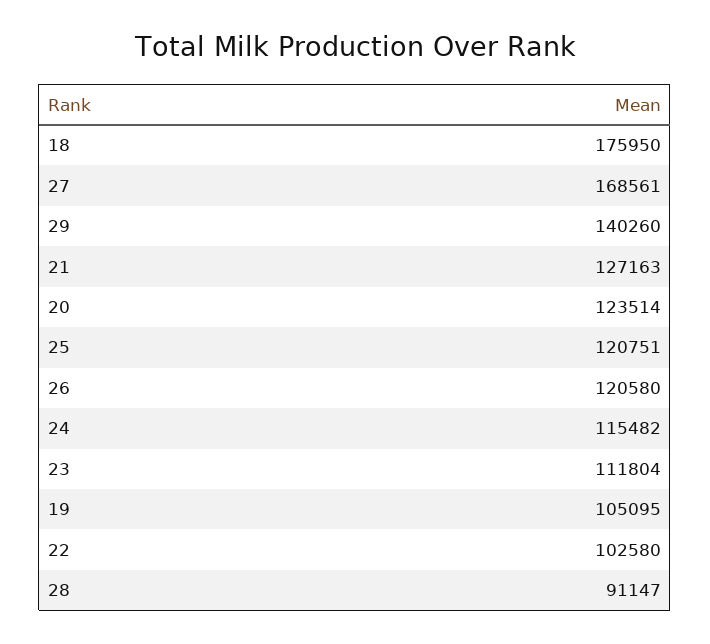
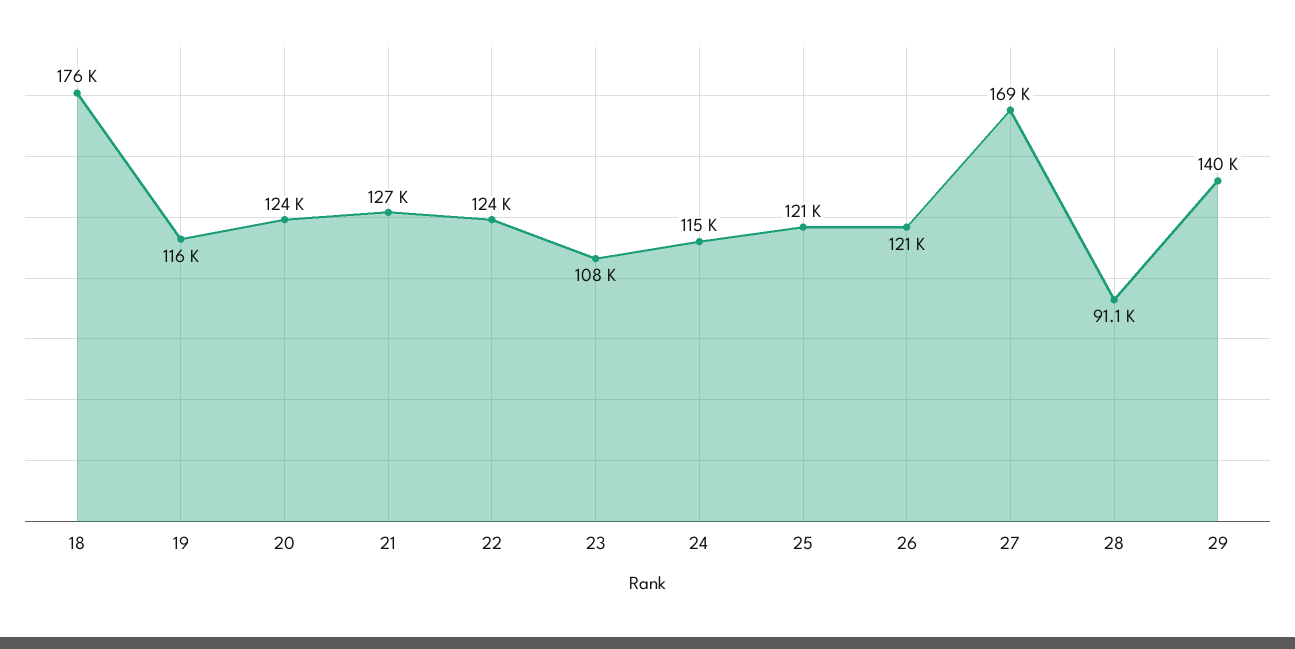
23: 111804 -> 108000
19: 105095 -> 116000
22: 102580 -> 124000

